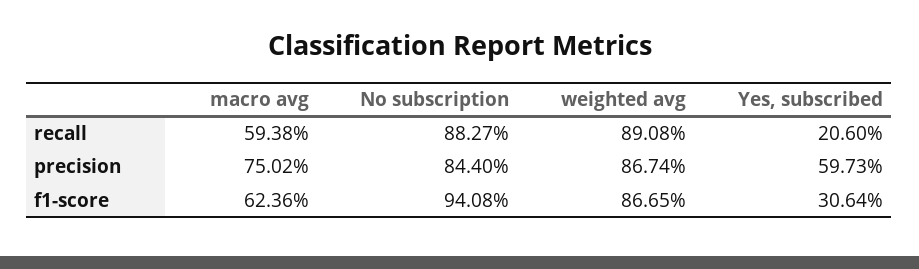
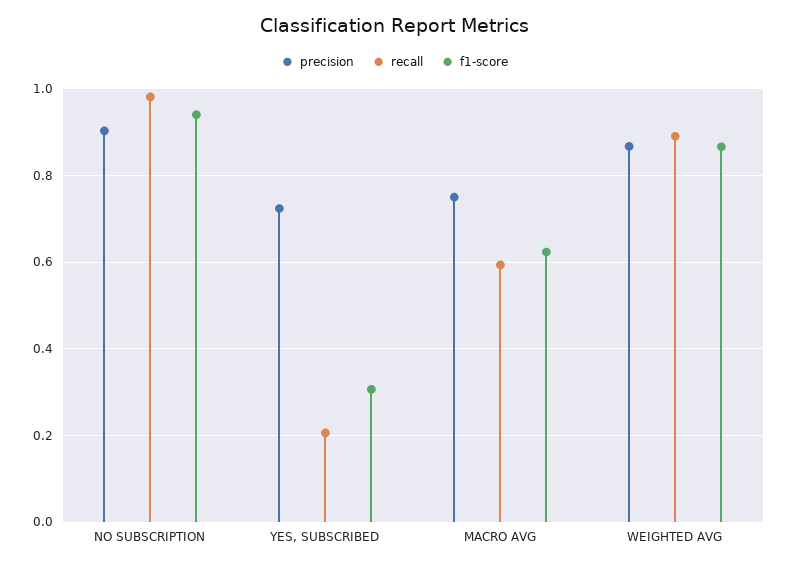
recall, No subscription: 0.8827 -> 0.98
precision, No subscription: 0.844 -> 0.9
precision, Yes, subscribed: 0.5973 -> 0.72

